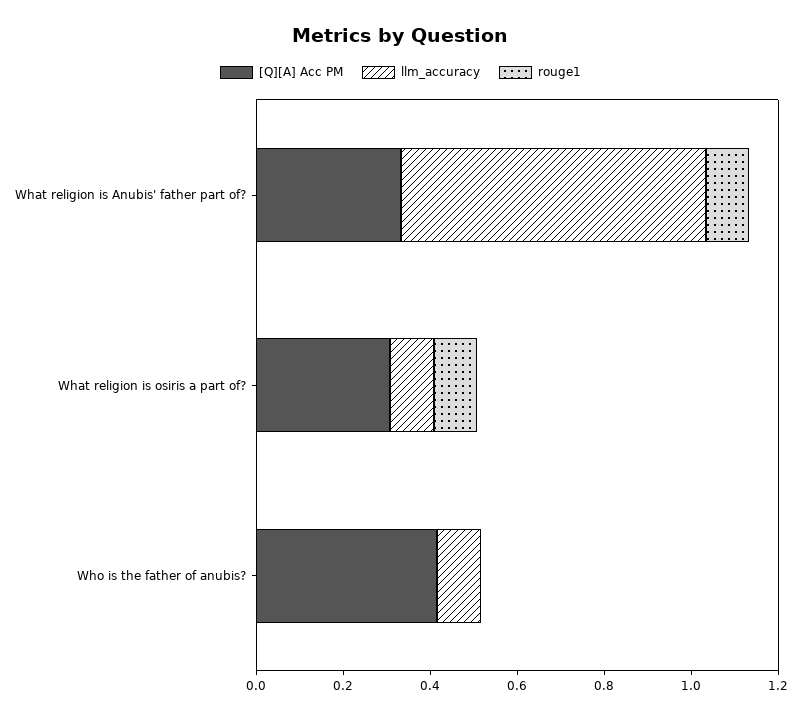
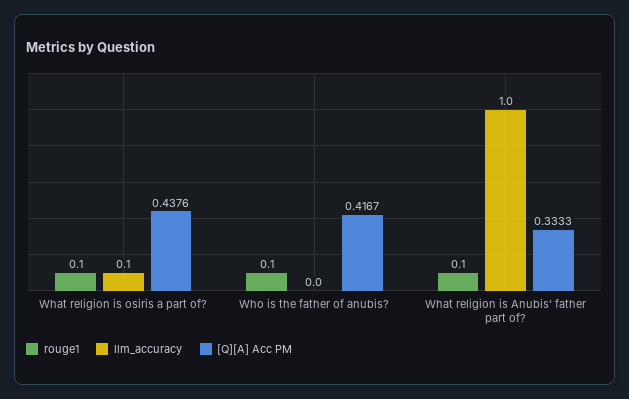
llm_accuracy, What religion is Anubis' father part of?: 0.7 -> 1
[Q][A] Acc PM, What religion is osiris a part of?: 0.3 -> 0.4376
llm_accuracy, Who is the father of anubis?: 0.1 -> 0
rouge1, Who is the father of anubis?: 0 -> 0.1

